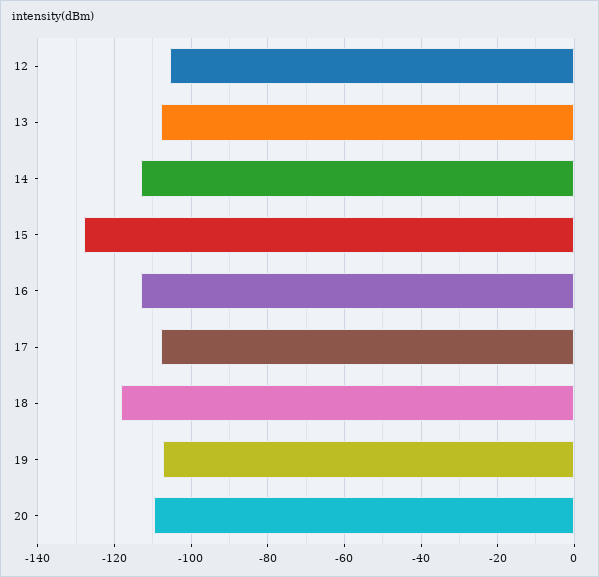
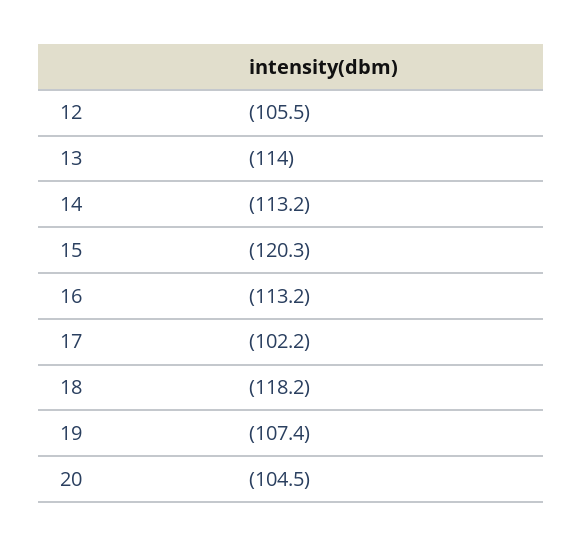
13: -108 -> -114
15: -128 -> -120.3
17: -108 -> -102.2
20: -110 -> -104.5

